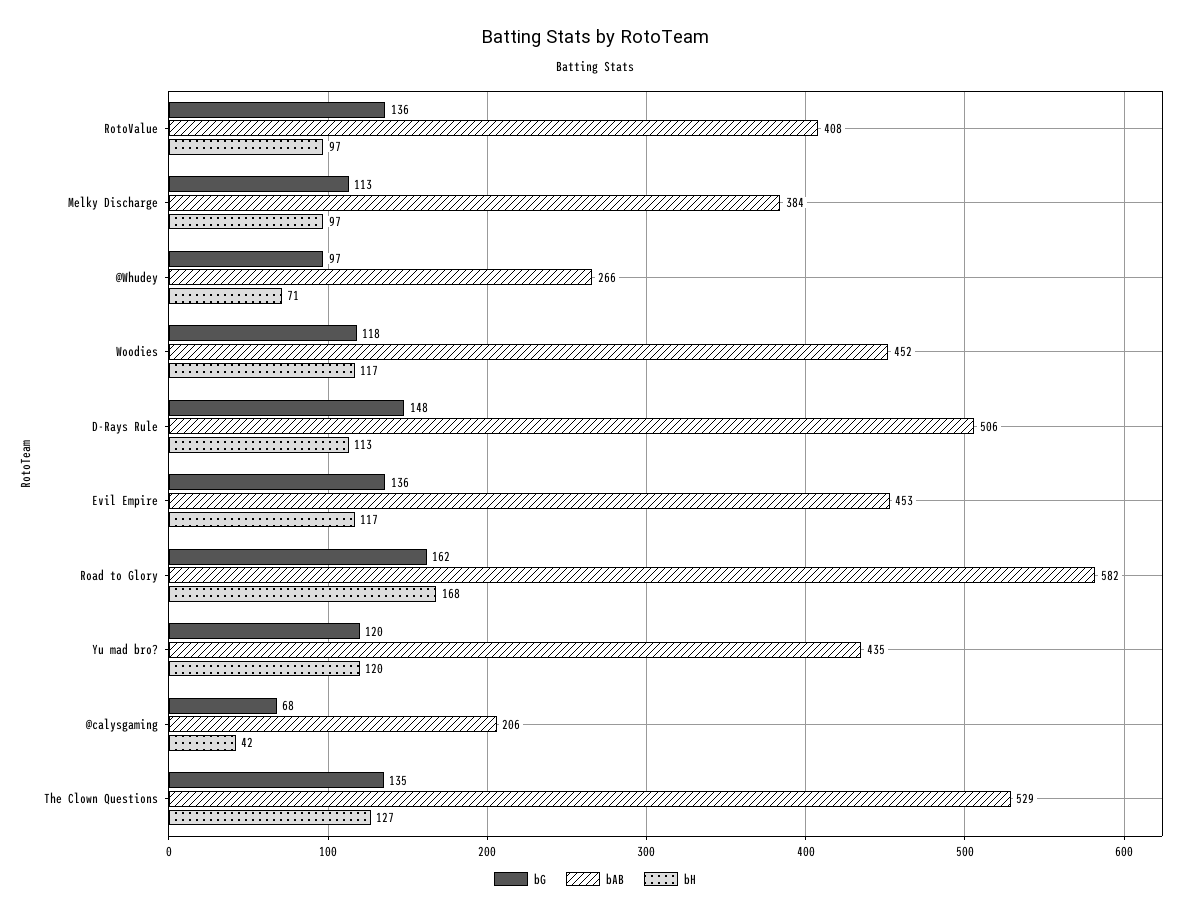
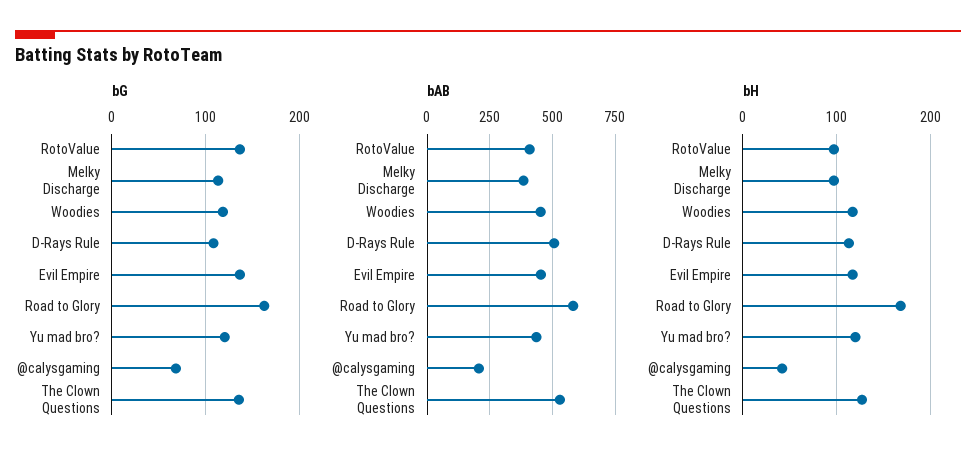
bG, @Whudey: 97 -> none
bAB, @Whudey: 266 -> none
bH, @Whudey: 71 -> none
bG, D-Rays Rule: 148 -> 110

